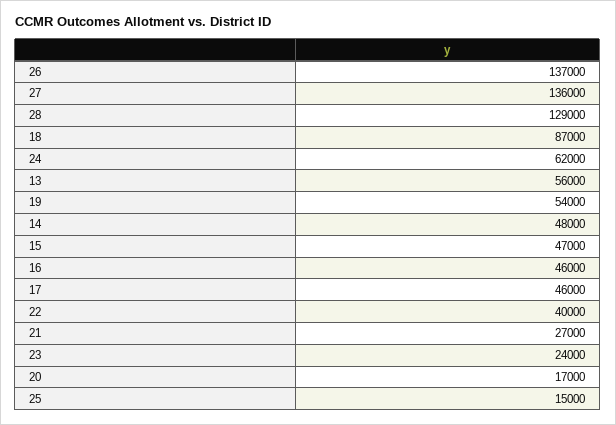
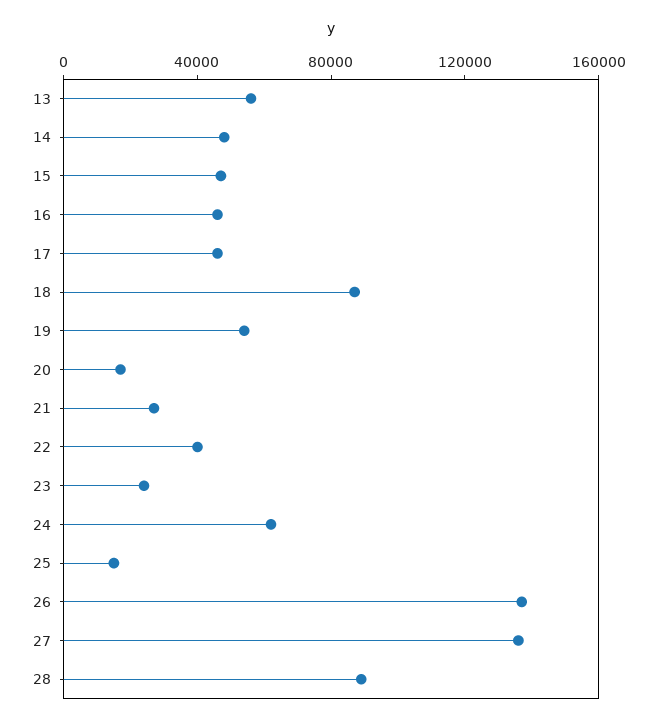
28: 129000 -> 90000

